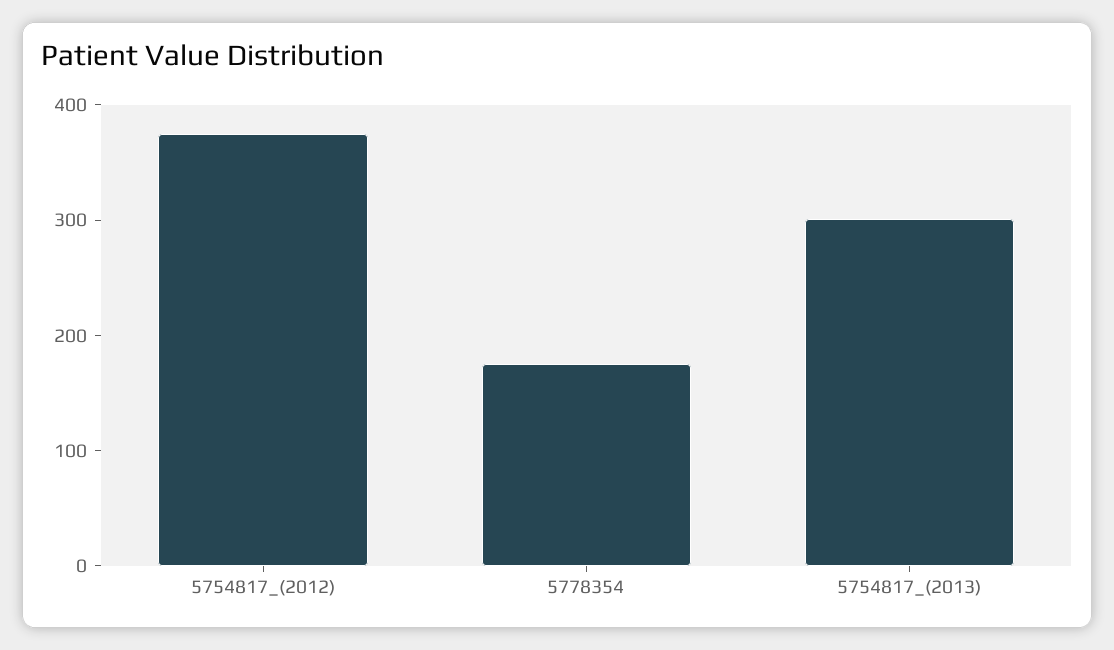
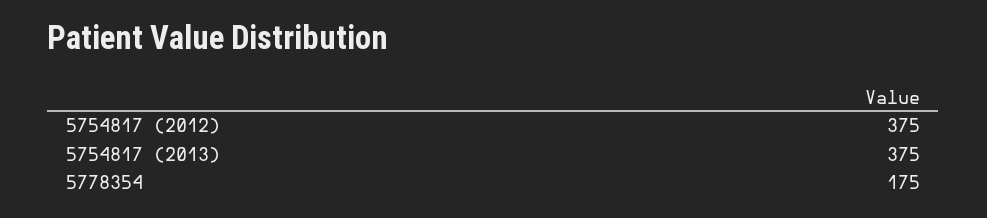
5754817_(2013): 300 -> 375

